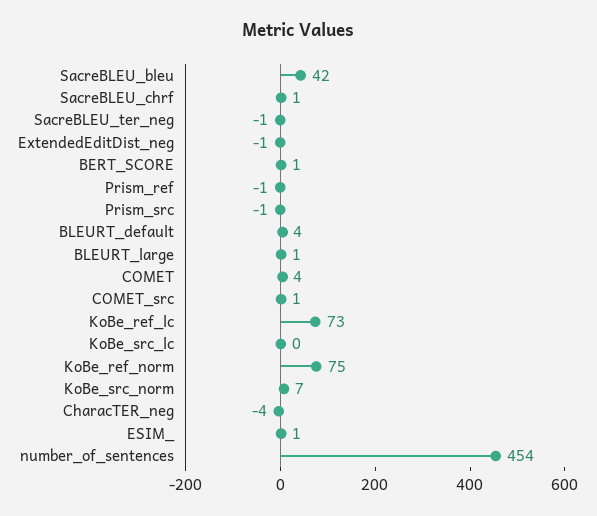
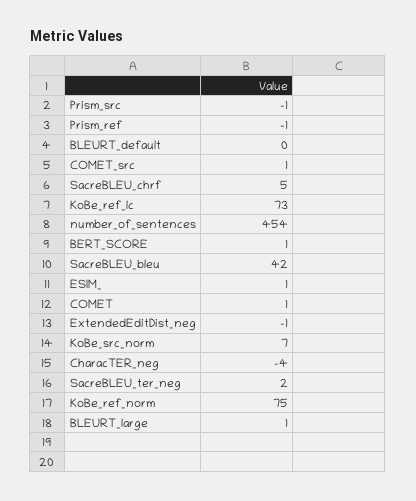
SacreBLEU_chrf: 1 -> 5
SacreBLEU_ter_neg: -1 -> 2
BLEURT_default: 4 -> 0
COMET: 4 -> 1
KoBe_src_lc: 0 -> none

